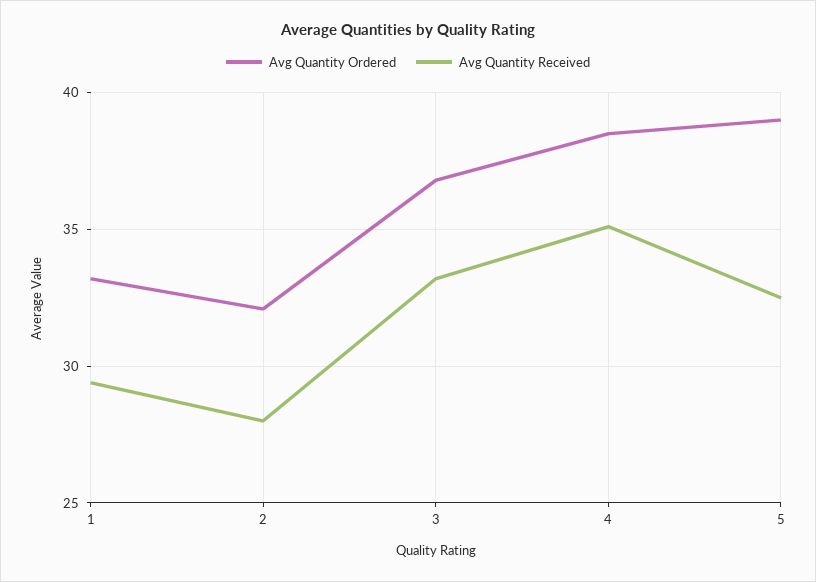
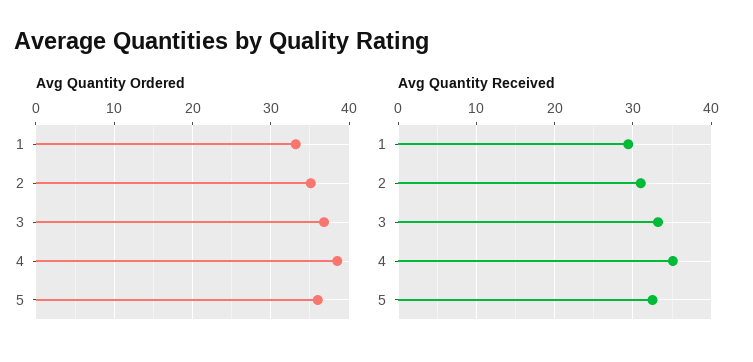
Avg Quantity Ordered, 2: 32 -> 35
Avg Quantity Received, 2: 28 -> 31
Avg Quantity Ordered, 5: 39 -> 36

